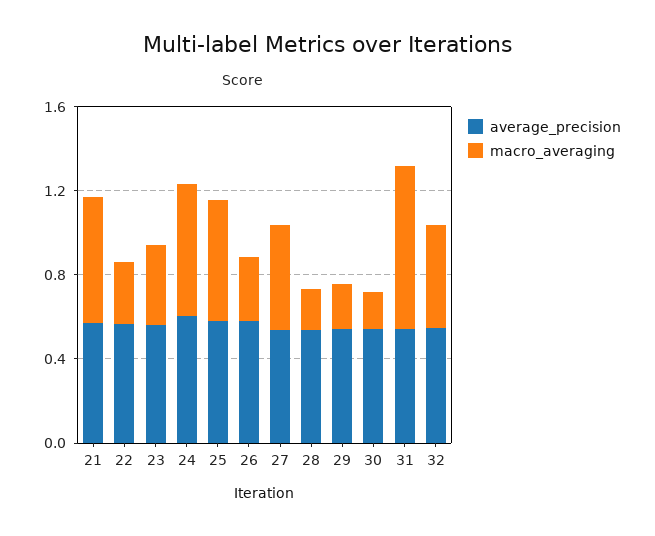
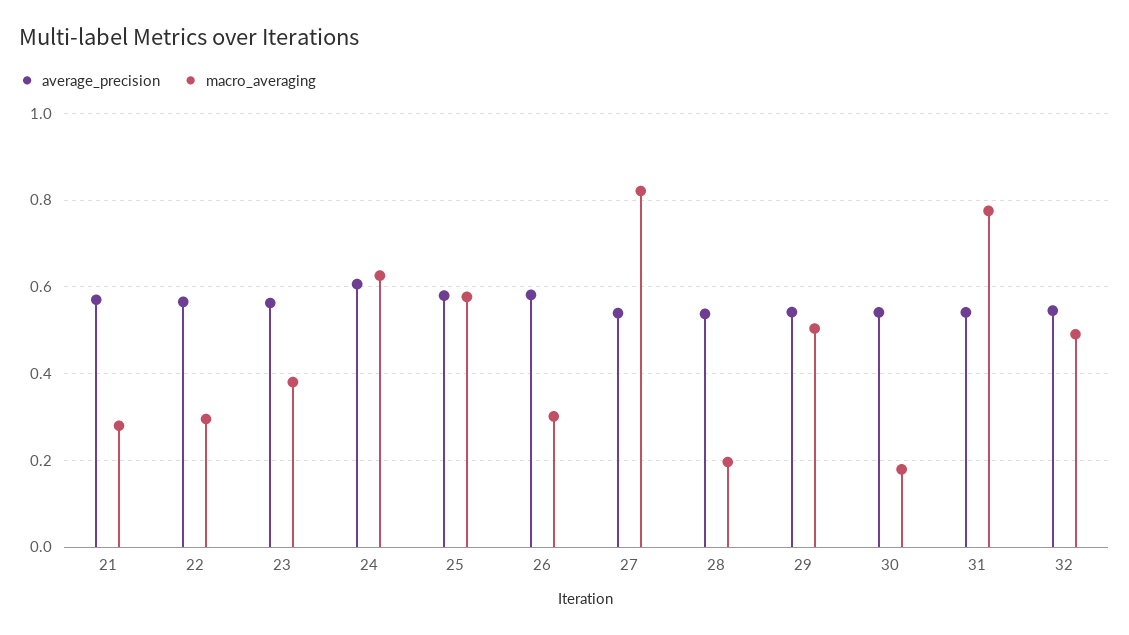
macro_averaging, 21: 0.6 -> 0.28
macro_averaging, 27: 0.5 -> 0.82
macro_averaging, 29: 0.2 -> 0.5

